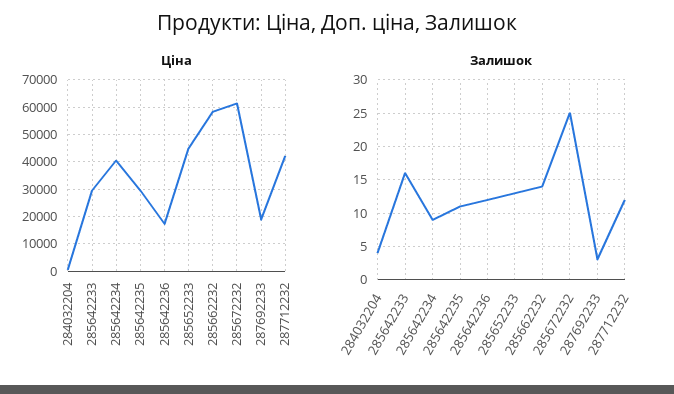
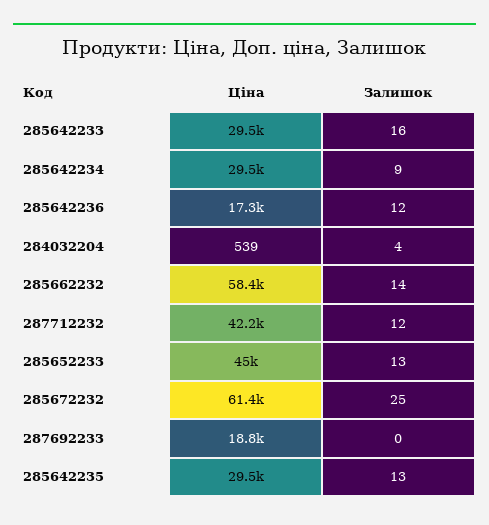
Ціна, 285642234: 40000 -> 29500
Залишок, 285642235: 11 -> 13
Залишок, 287692233: 3 -> 0

